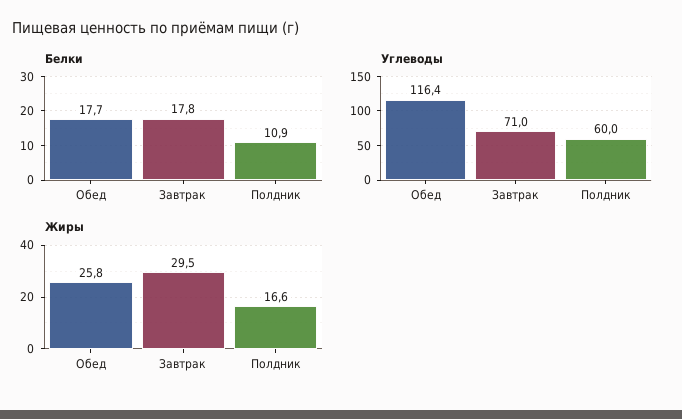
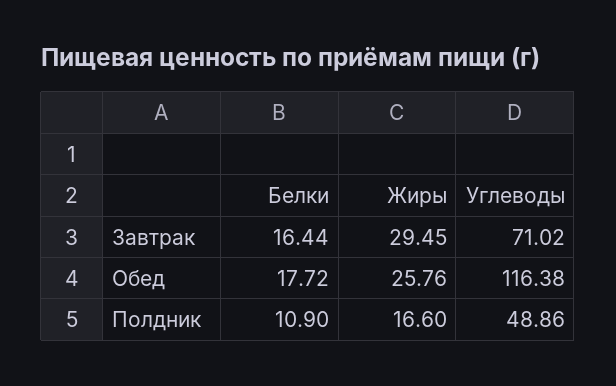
Белки, Завтрак: 17.8 -> 16.44
Углеводы, Полдник: 60 -> 48.86

